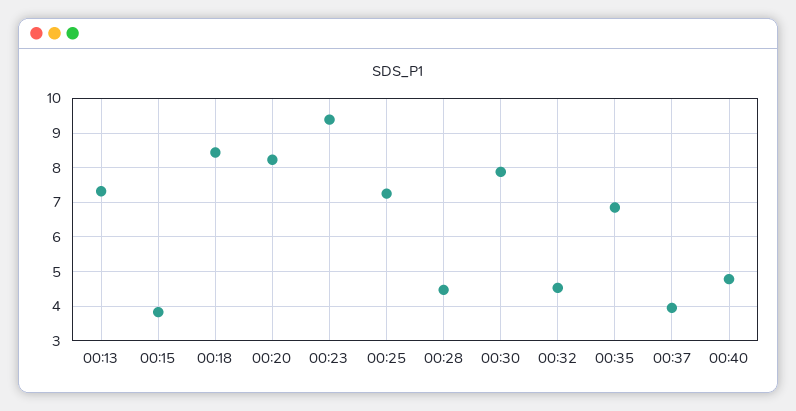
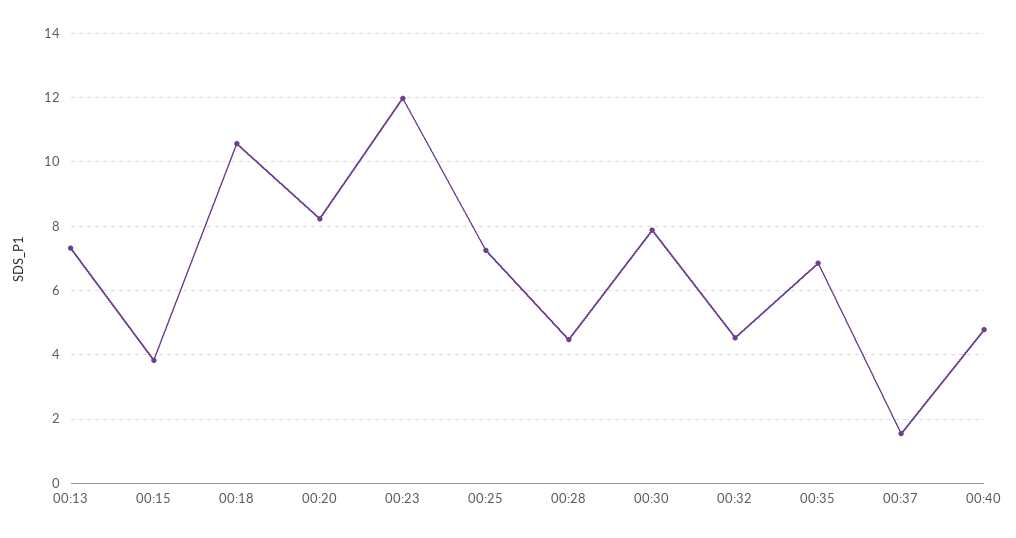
00:18: 8.4 -> 10.6
00:23: 9.4 -> 12
00:37: 4 -> 1.6

